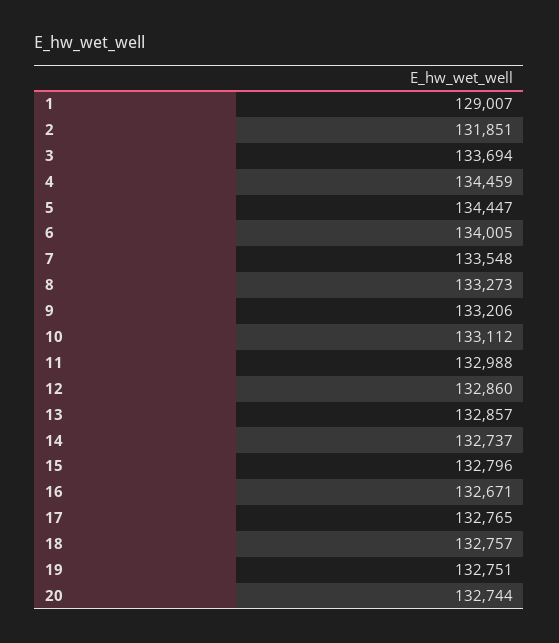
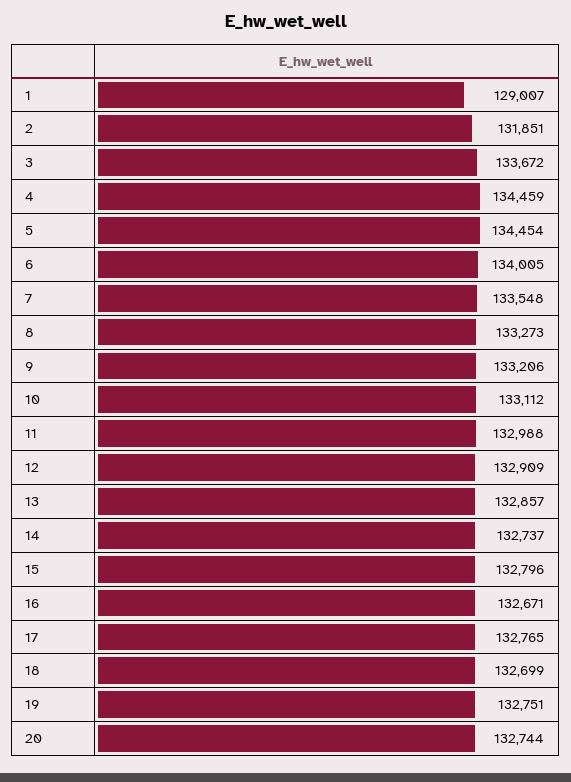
3: 133694 -> 133672
5: 134447 -> 134454
12: 132860 -> 132909
18: 132757 -> 132699

